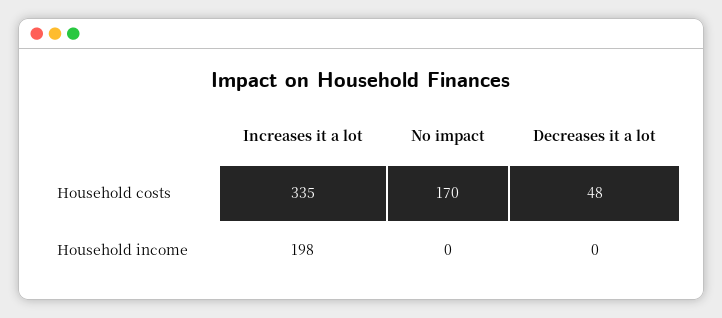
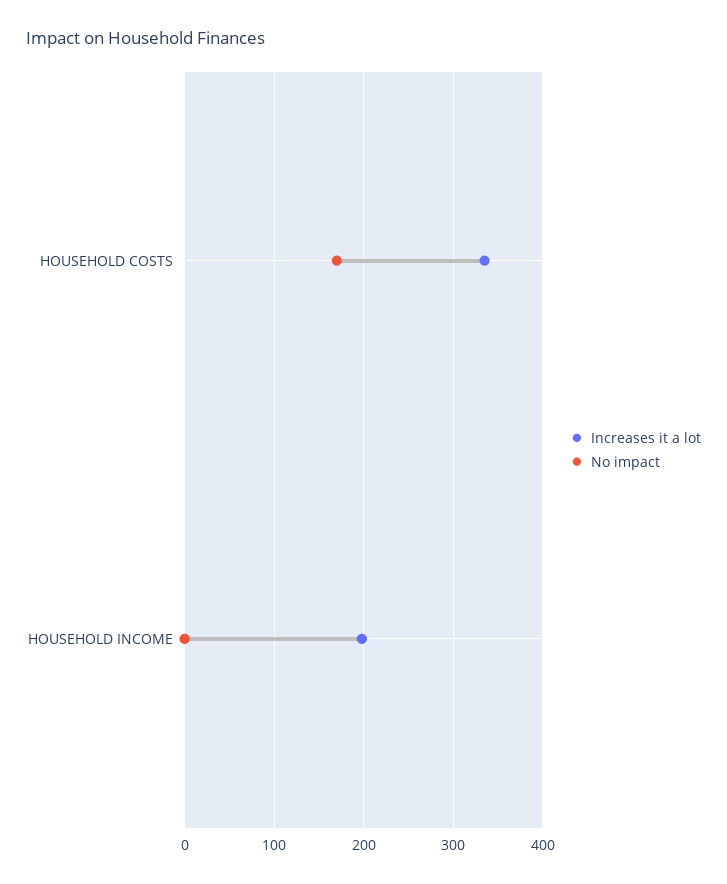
Decreases it a lot, Household costs: 48 -> none
Decreases it a lot, Household income: 0 -> none

